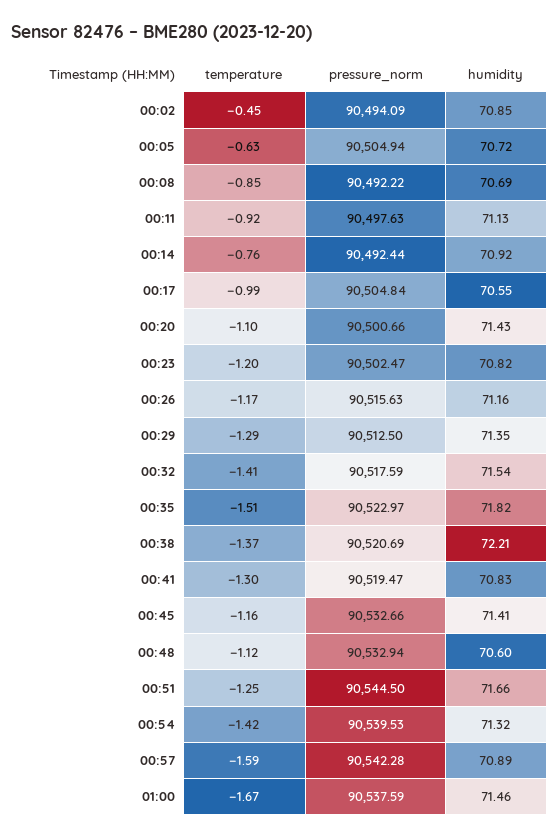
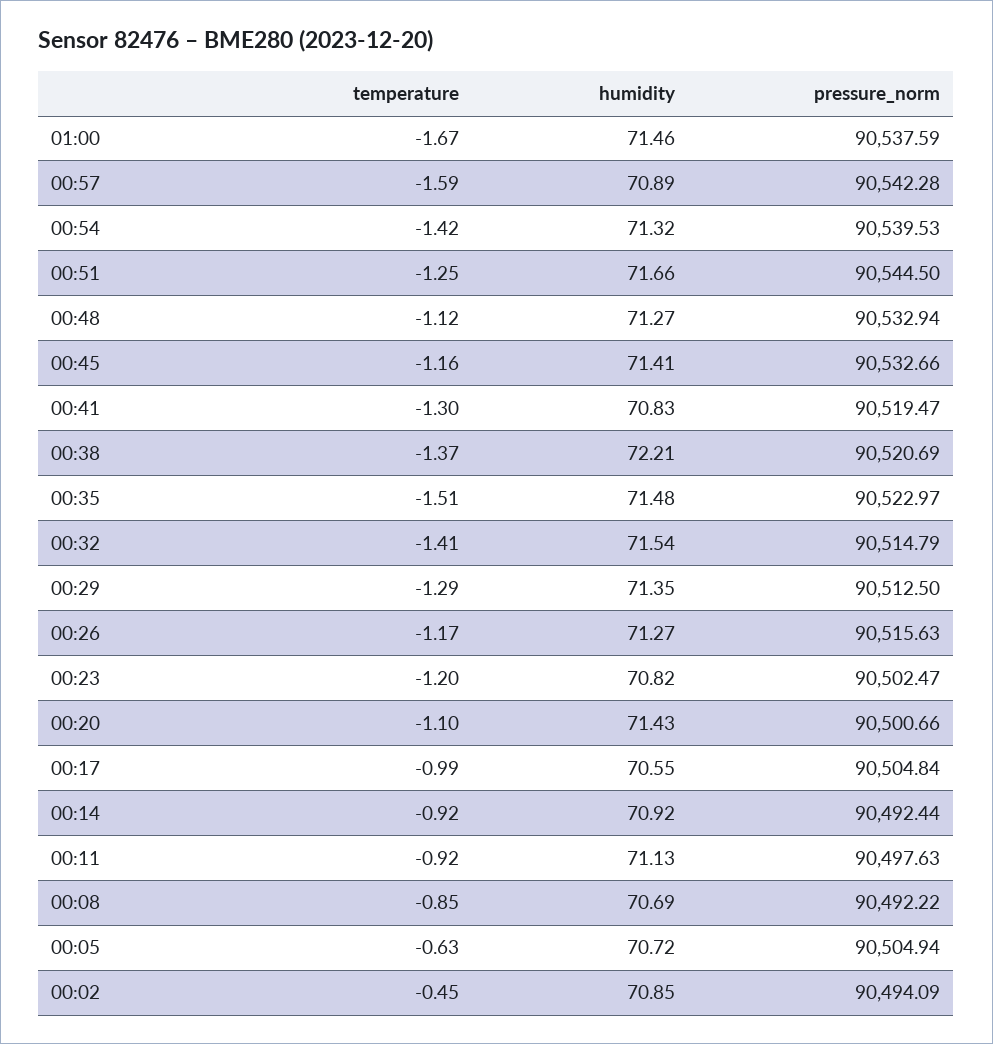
temperature, 00:14: -0.76 -> -0.92
humidity, 00:26: 71.16 -> 71.27
pressure_norm, 00:32: 90517.59 -> 90514.79
humidity, 00:35: 71.82 -> 71.48
humidity, 00:48: 70.6 -> 71.27

